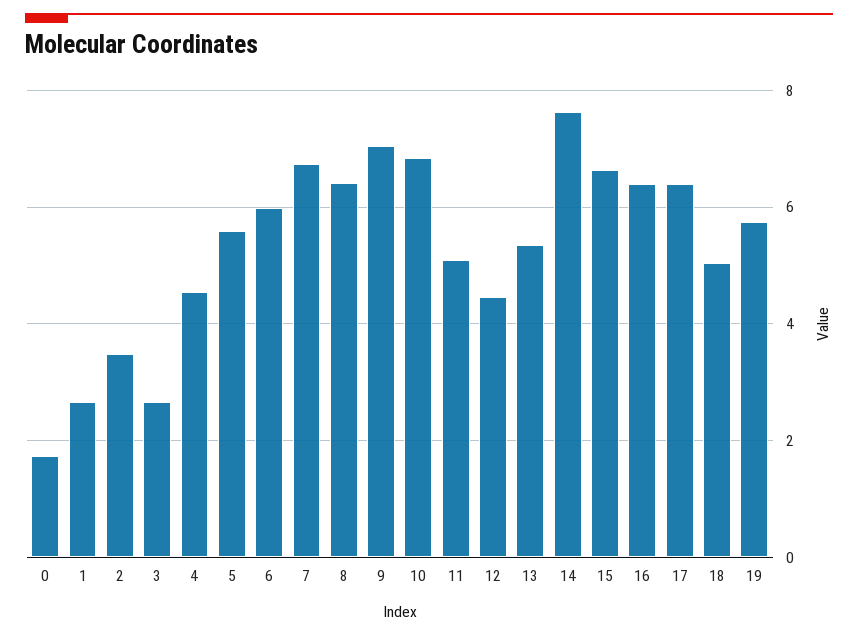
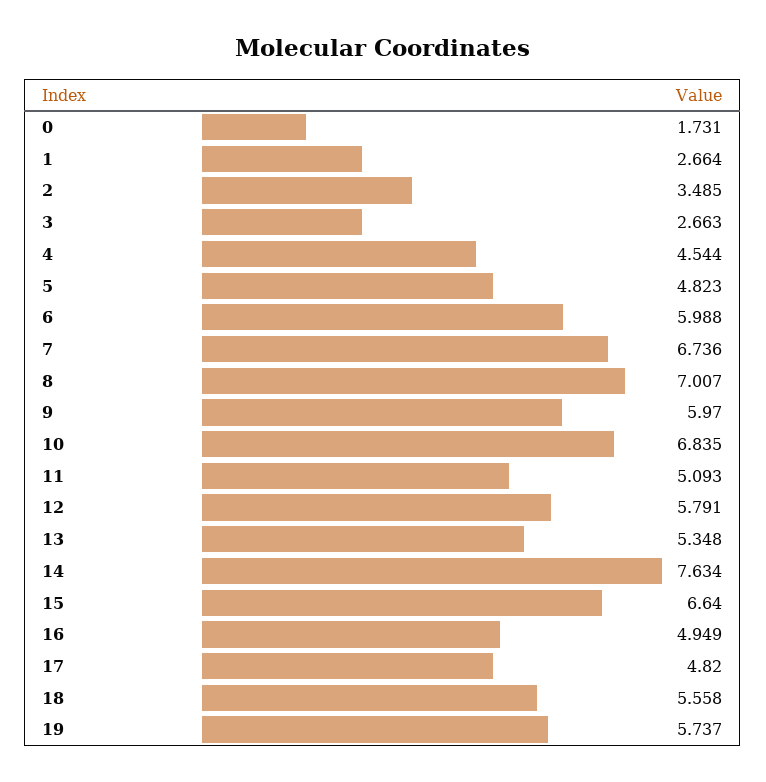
5: 5.6 -> 4.823
8: 6.4 -> 7.007
9: 7 -> 5.97
12: 4.4 -> 5.791
16: 6.4 -> 4.949
17: 6.4 -> 4.82
18: 5 -> 5.558

